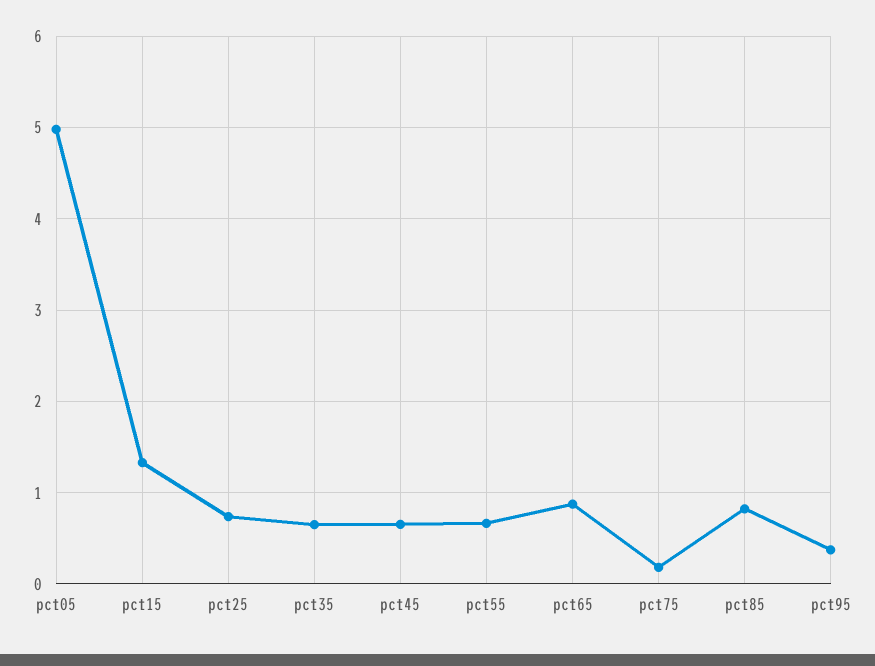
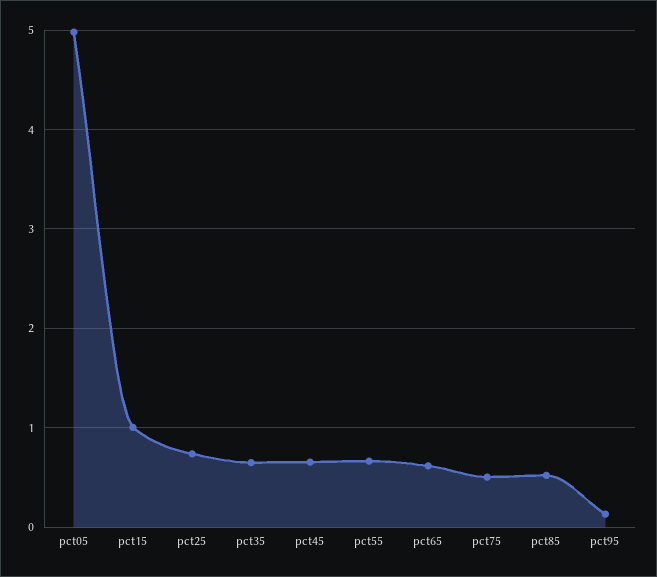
pct15: 1.3 -> 1
pct65: 0.9 -> 0.6
pct75: 0.2 -> 0.5
pct85: 0.8 -> 0.5
pct95: 0.4 -> 0.1

